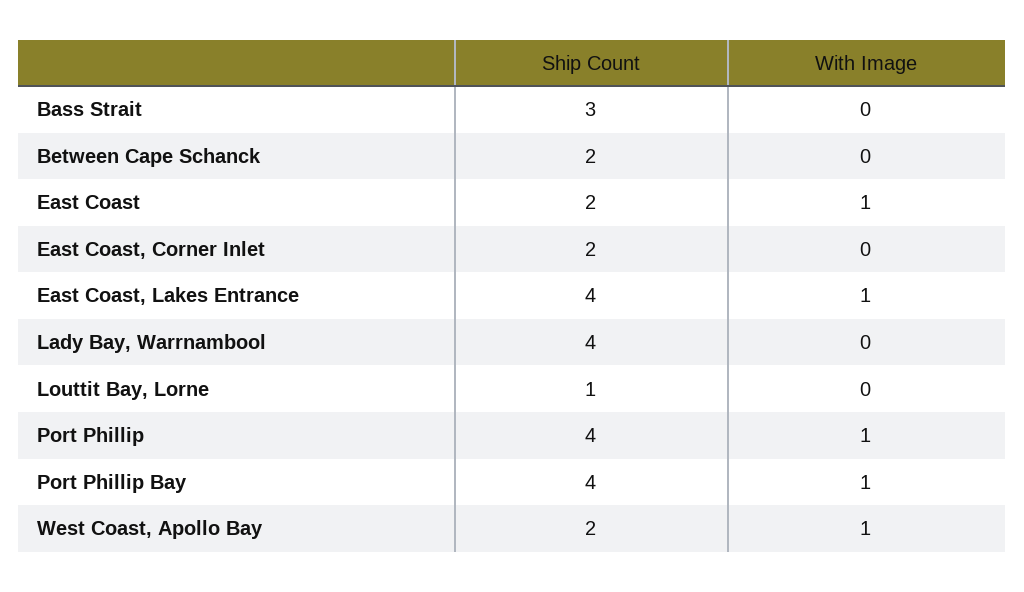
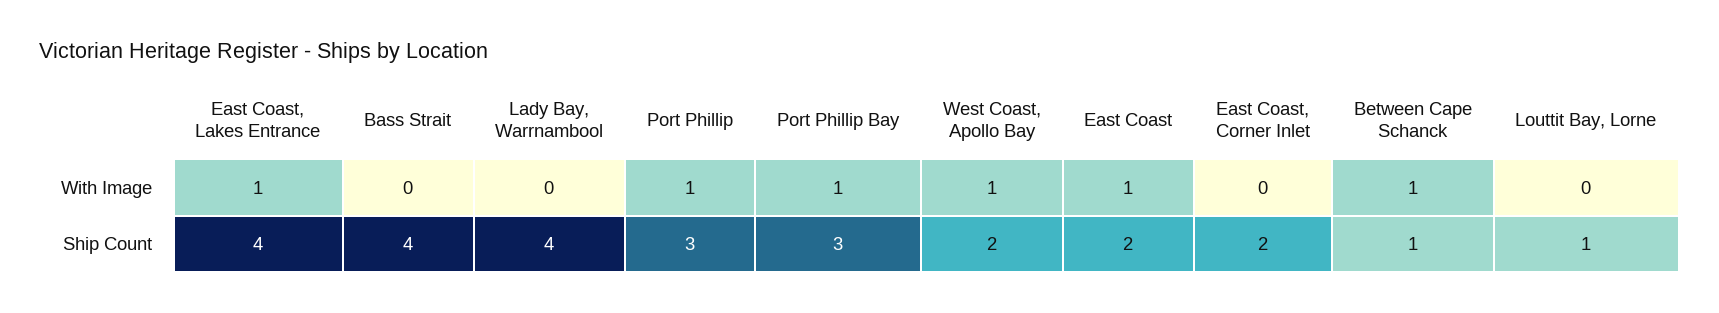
Ship Count, Bass Strait: 3 -> 4
Ship Count, Between Cape Schanck: 2 -> 1
With Image, Between Cape Schanck: 0 -> 1
Ship Count, Port Phillip: 4 -> 3
Ship Count, Port Phillip Bay: 4 -> 3

